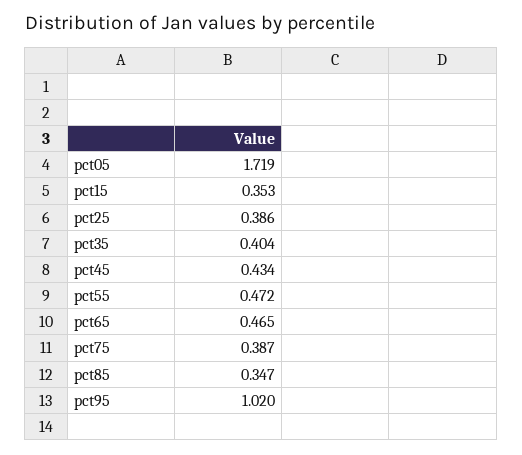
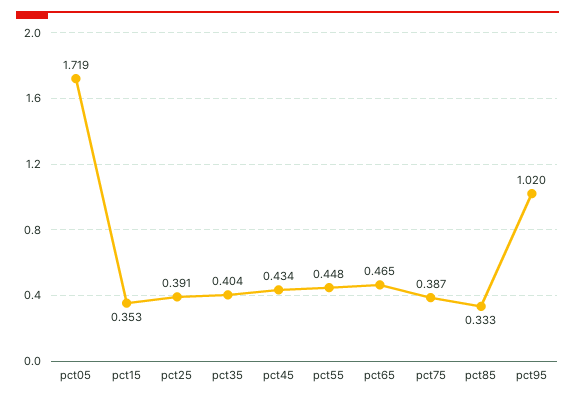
pct25: 0.386 -> 0.391
pct55: 0.472 -> 0.448
pct85: 0.347 -> 0.333

